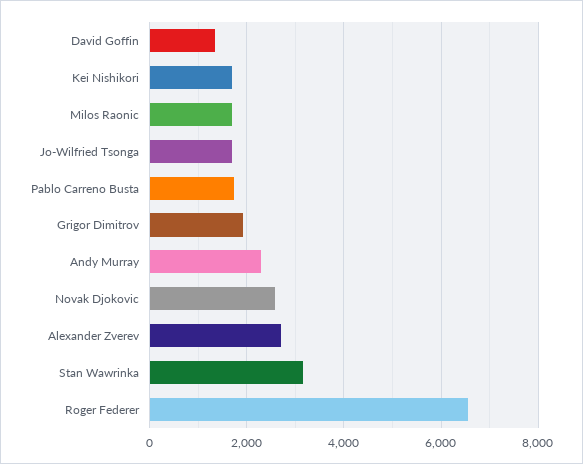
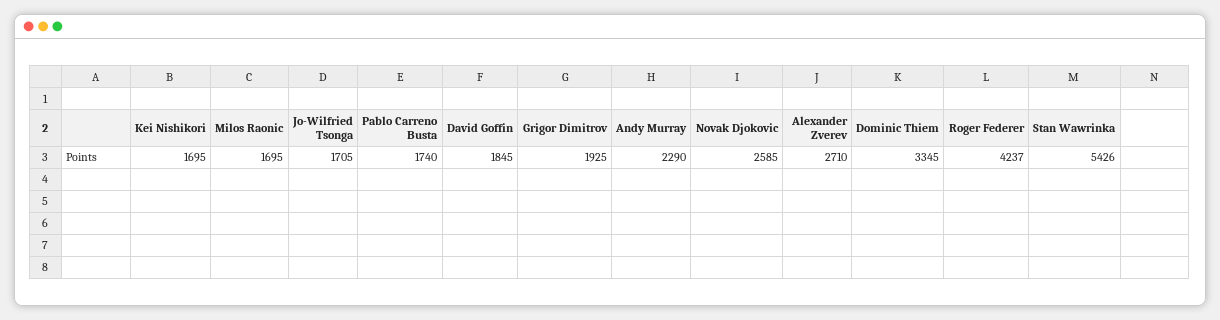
David Goffin: 1400 -> 1845
Stan Wawrinka: 3200 -> 5426
Roger Federer: 6600 -> 4237
Dominic Thiem: none -> 3345

